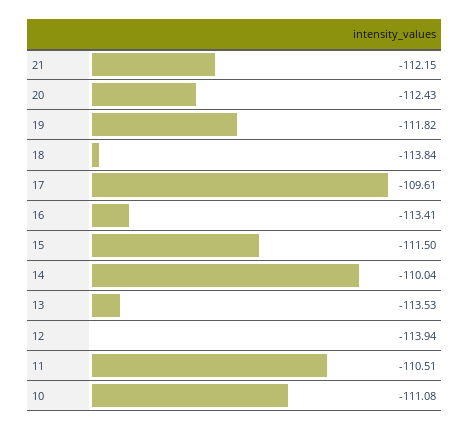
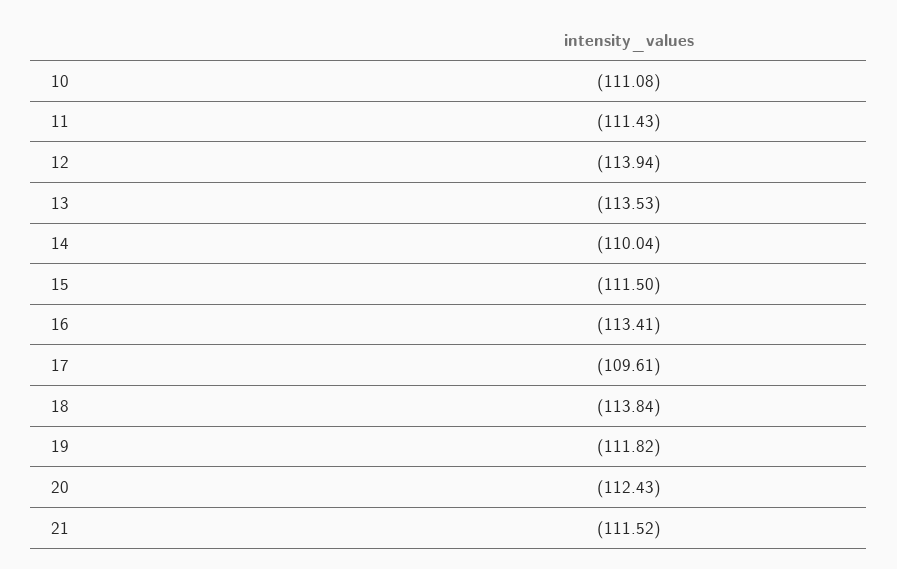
21: -112.15 -> -111.52
11: -110.51 -> -111.43

